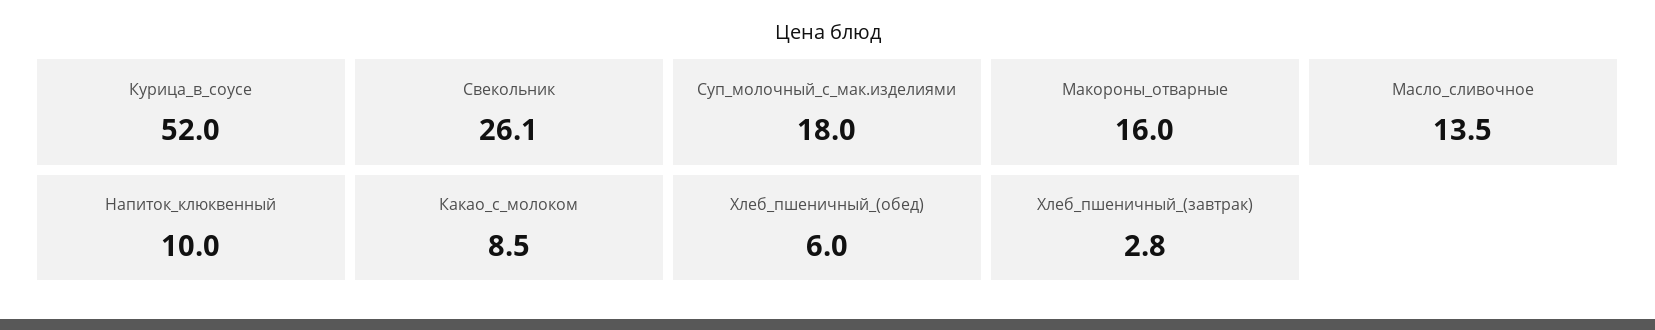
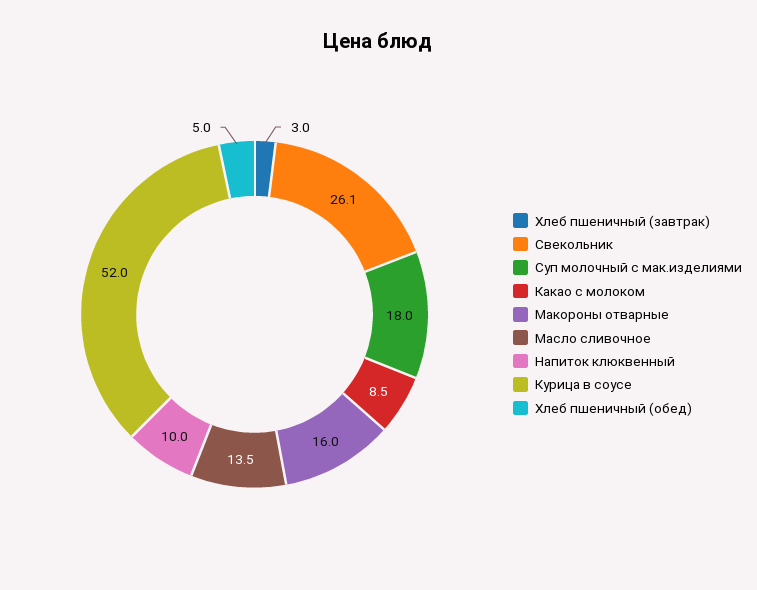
Хлеб_пшеничный_(обед): 6 -> 5
Хлеб_пшеничный_(завтрак): 2.8 -> 3

